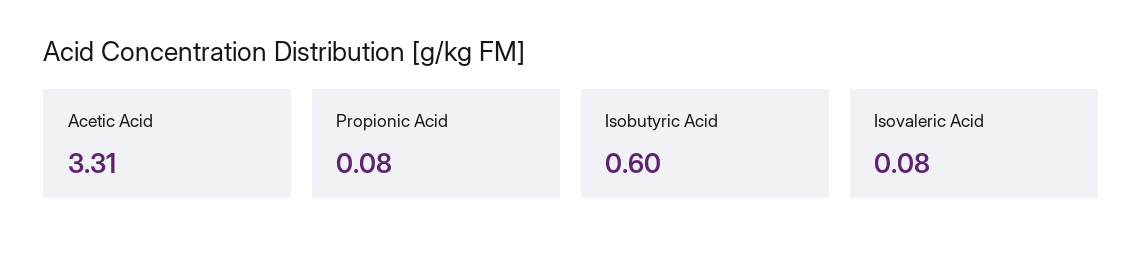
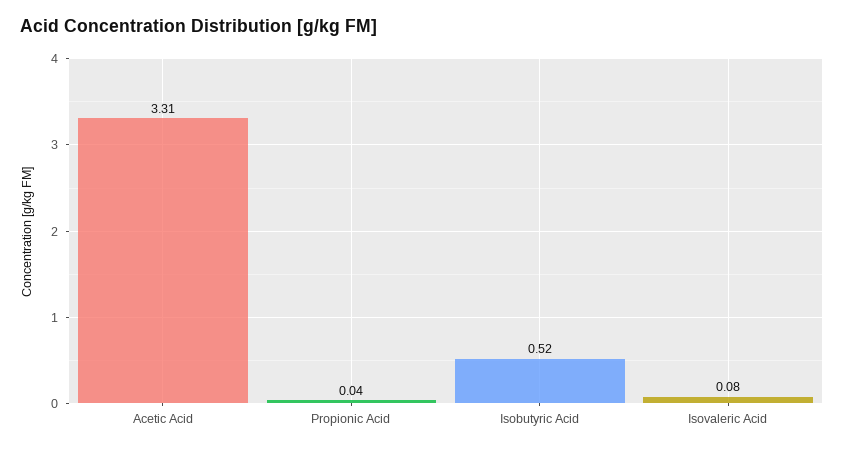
Propionic Acid: 0.08 -> 0.04
Isobutyric Acid: 0.6 -> 0.52

